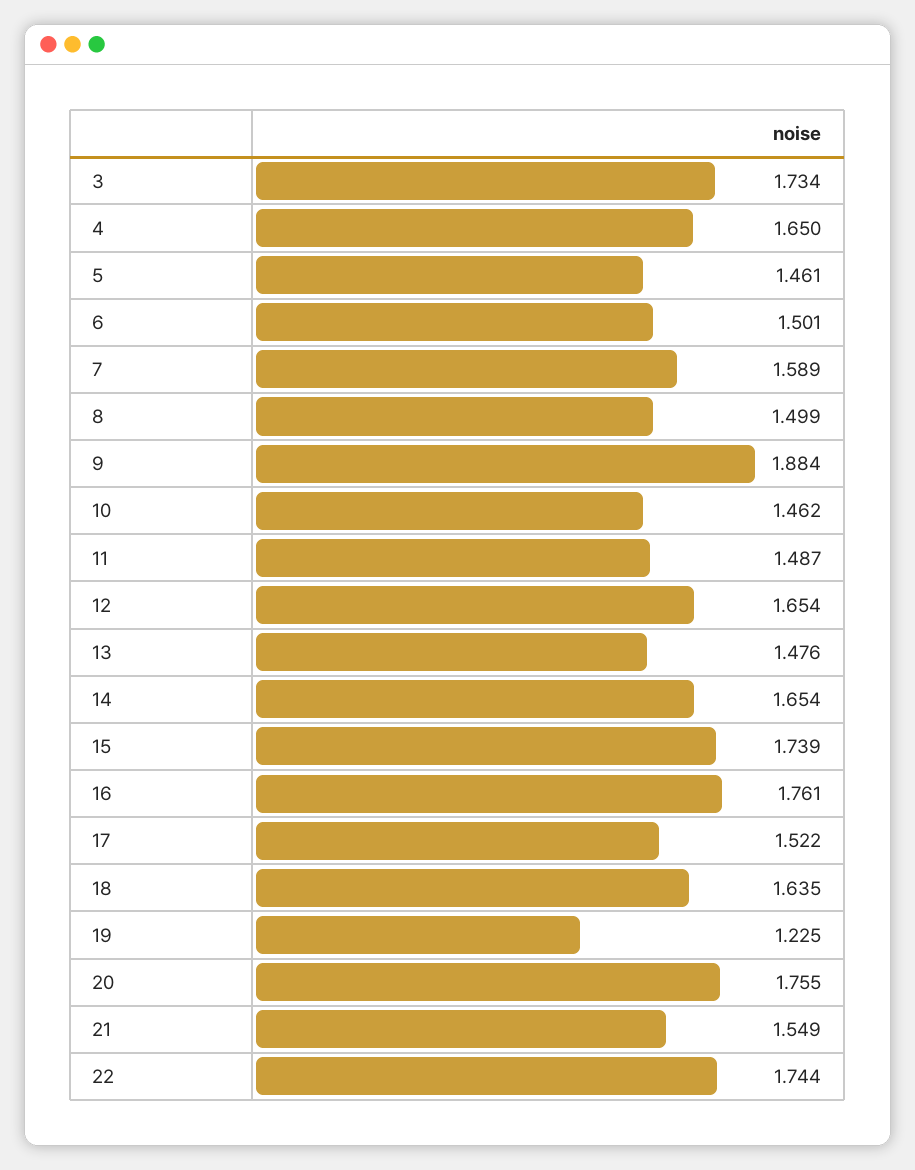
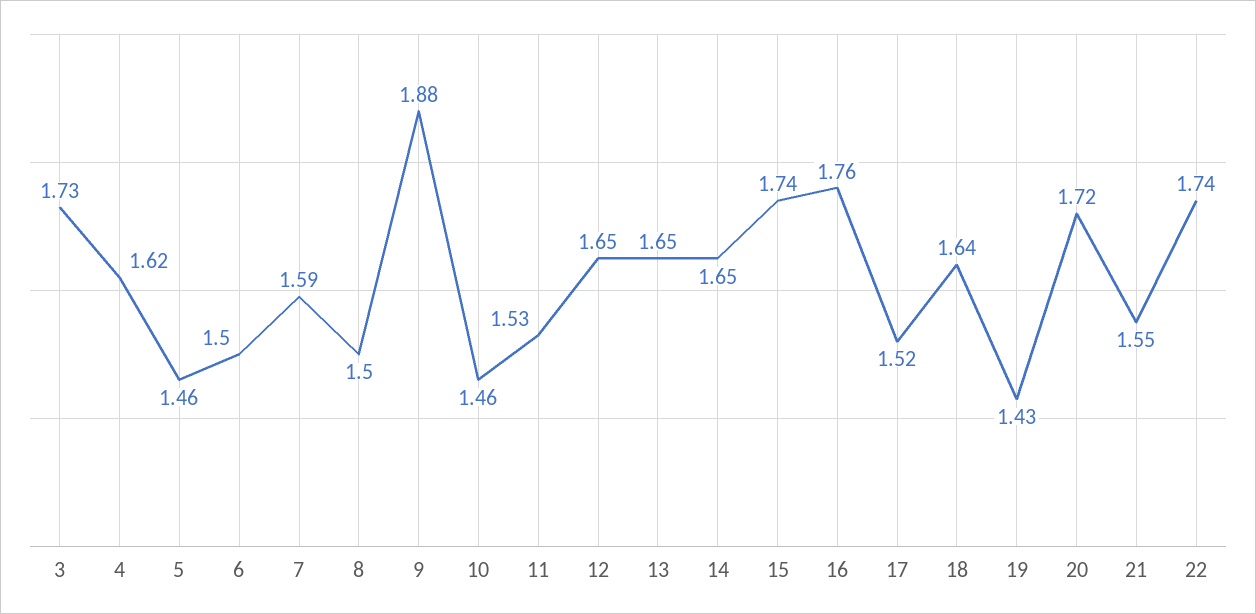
4: 1.65 -> 1.62
11: 1.487 -> 1.53
13: 1.476 -> 1.65
19: 1.225 -> 1.43
20: 1.755 -> 1.72

